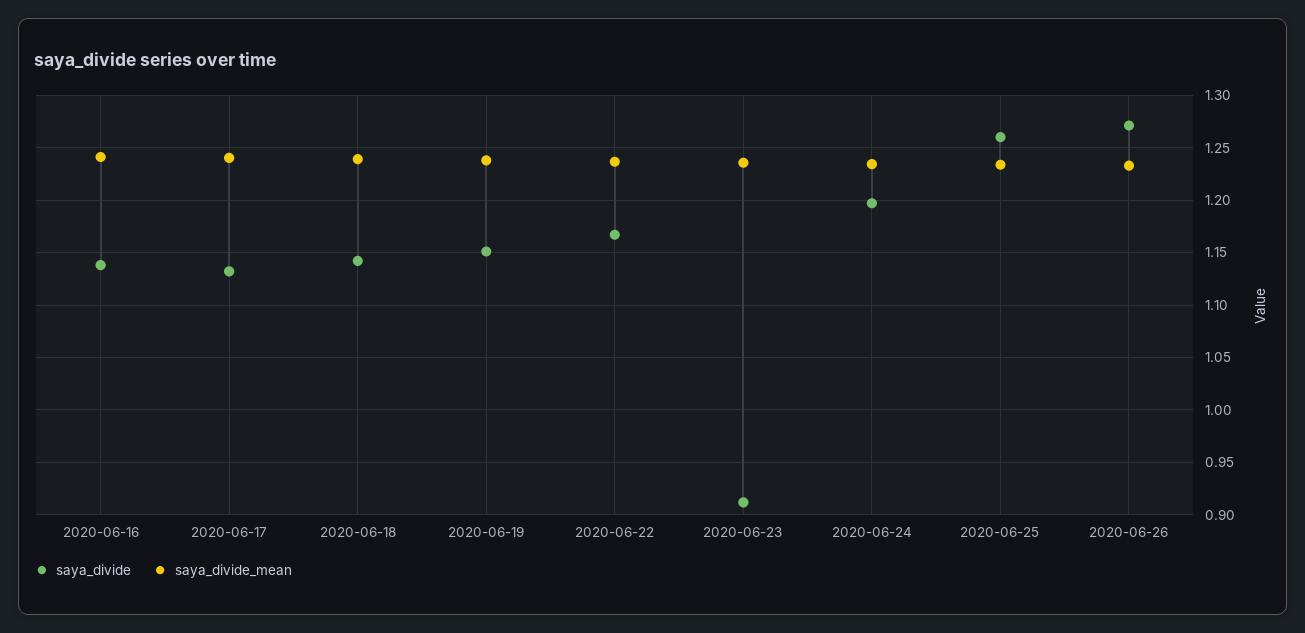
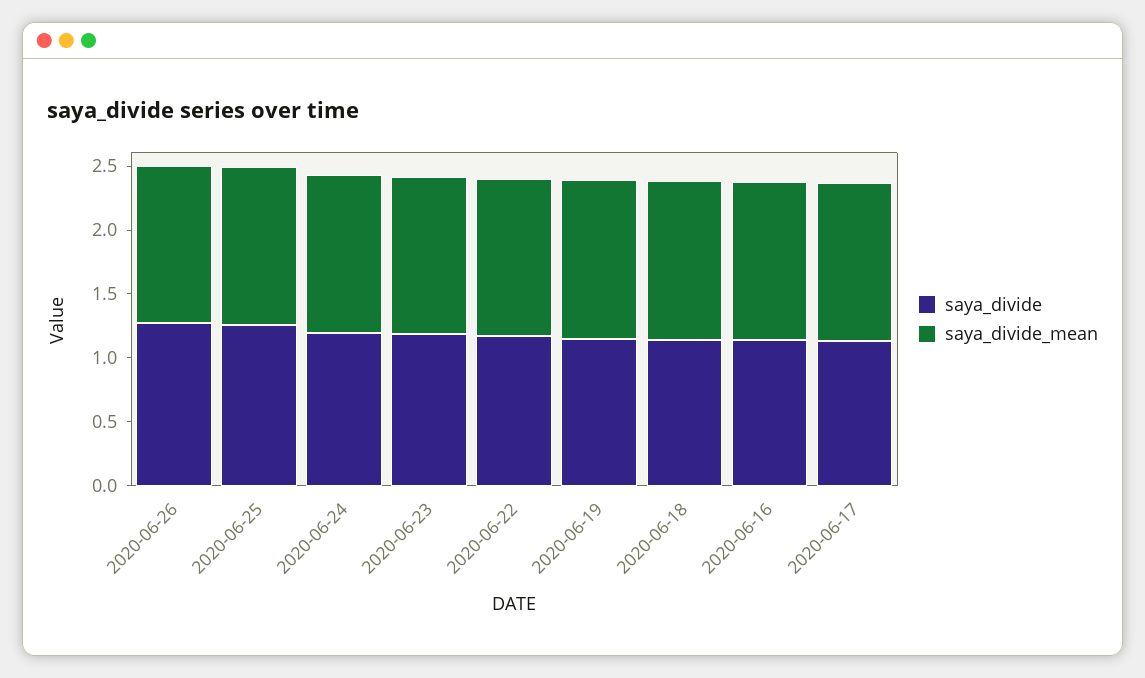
saya_divide, 2020-06-23: 0.91 -> 1.2

